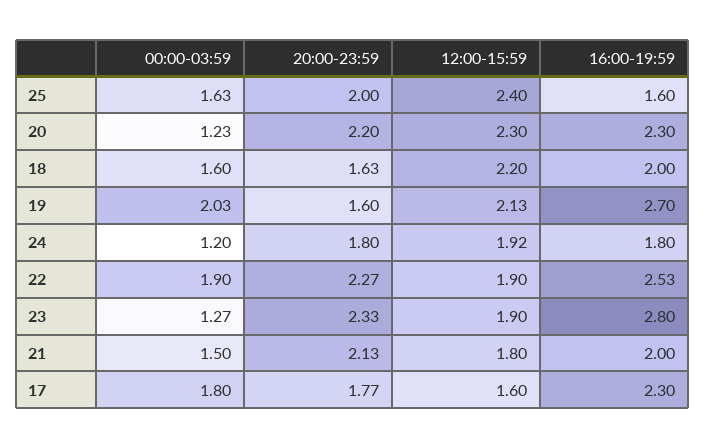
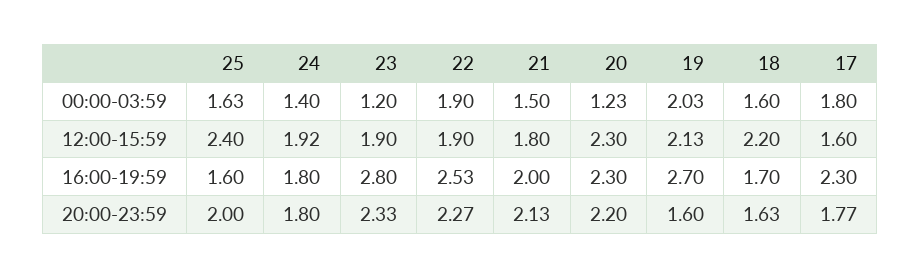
16:00-19:59, 18: 2 -> 1.7
00:00-03:59, 24: 1.2 -> 1.4
00:00-03:59, 23: 1.27 -> 1.2

